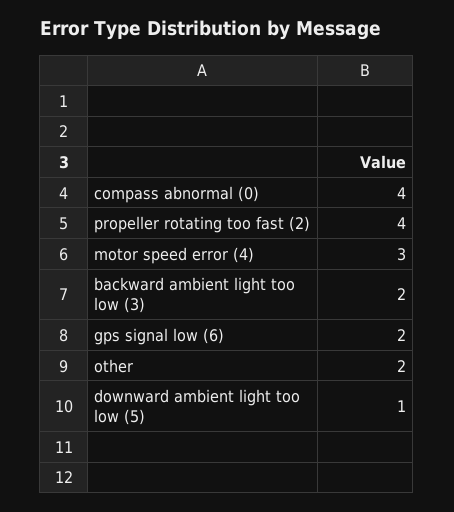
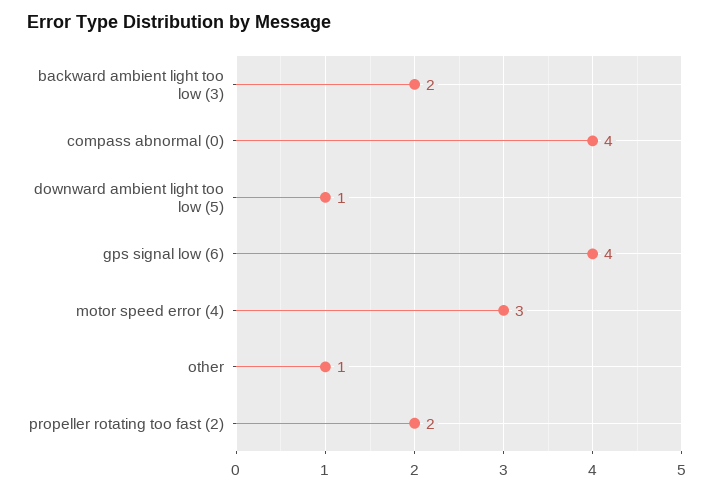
propeller rotating too fast (2): 4 -> 2
gps signal low (6): 2 -> 4
other: 2 -> 1

